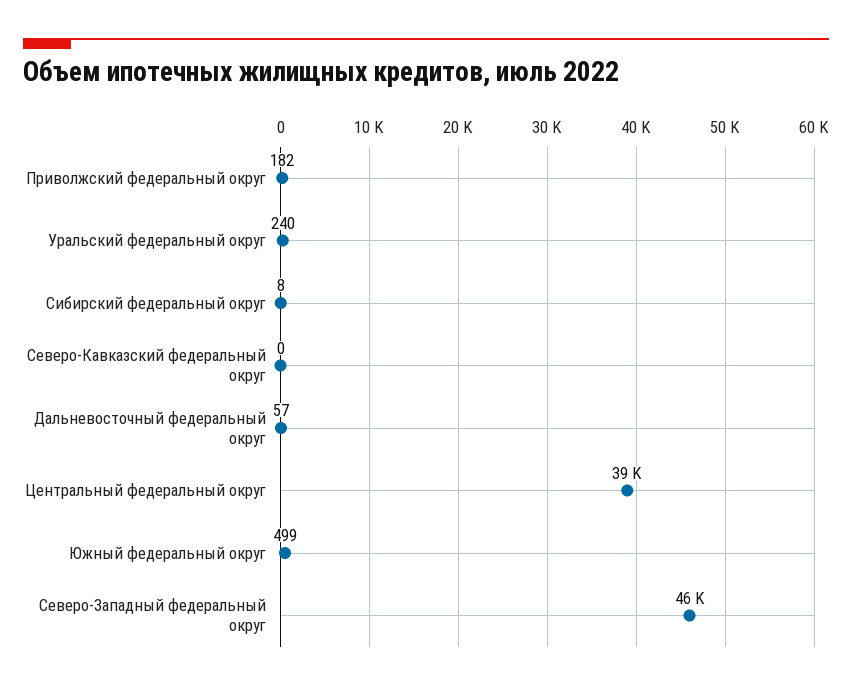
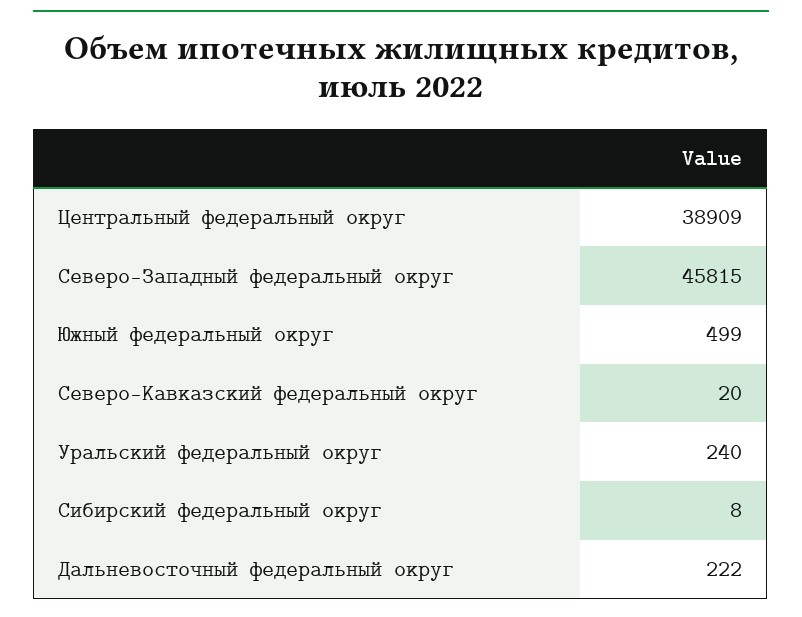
Приволжский федеральный округ: 182 -> none
Северо-Кавказский федеральный округ: 0 -> 20
Дальневосточный федеральный округ: 57 -> 222

